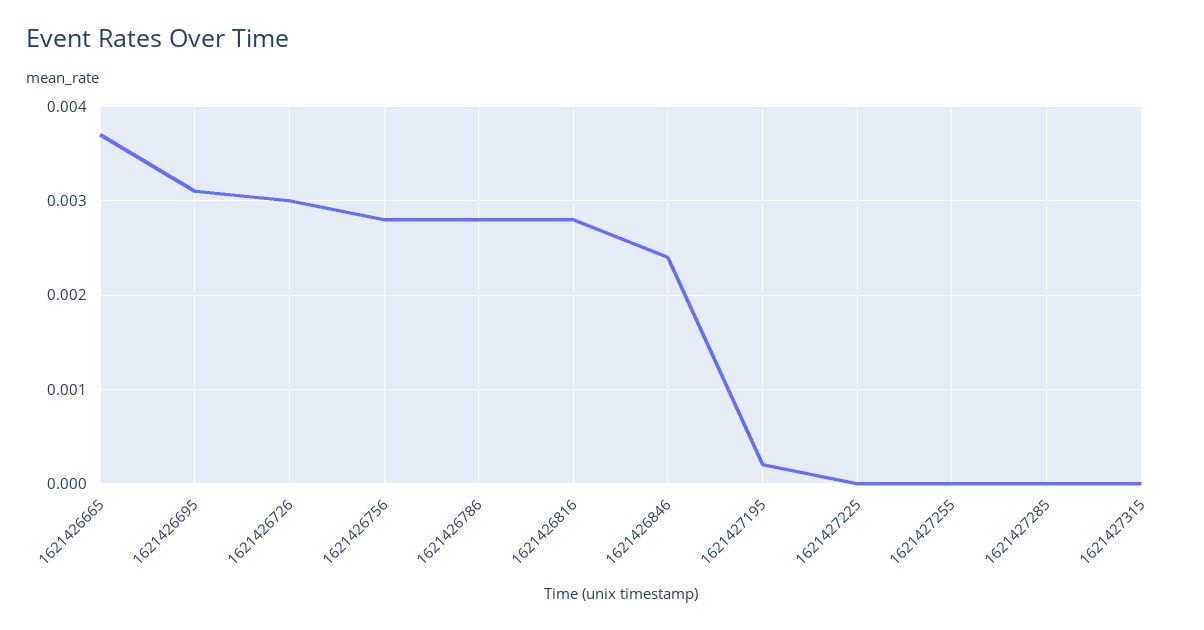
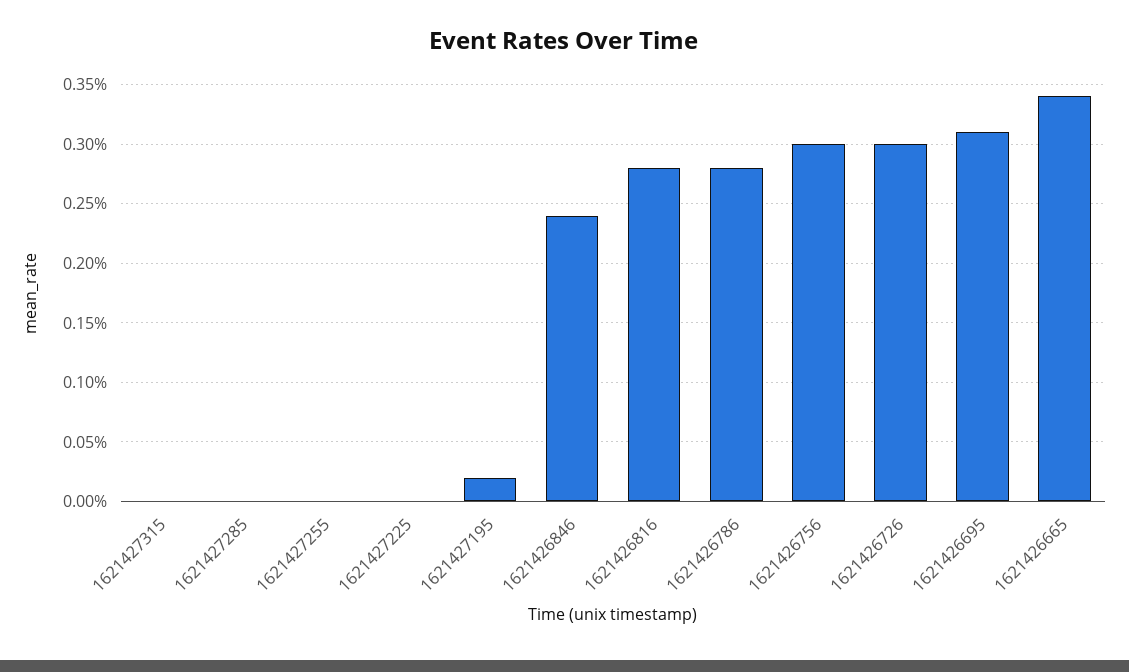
1621426665: 0.0037 -> 0.0034
1621426756: 0.0028 -> 0.003

